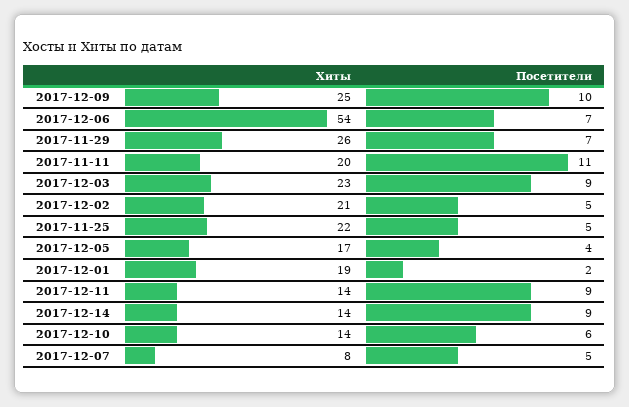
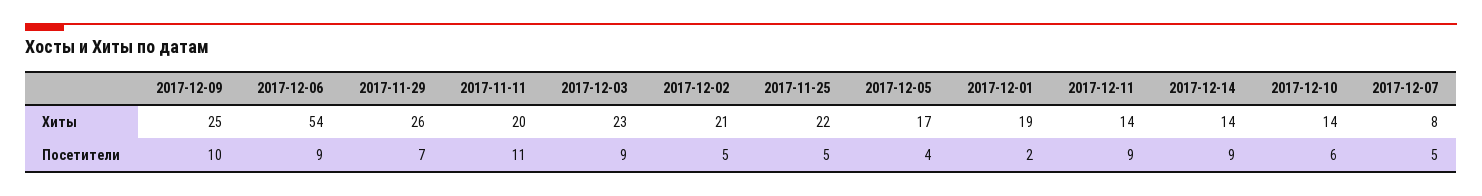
Посетители, 2017-12-06: 7 -> 9

